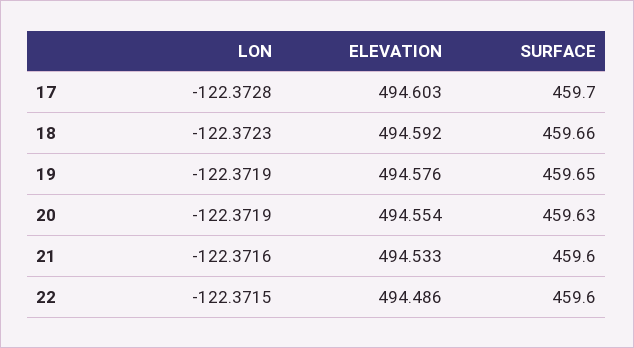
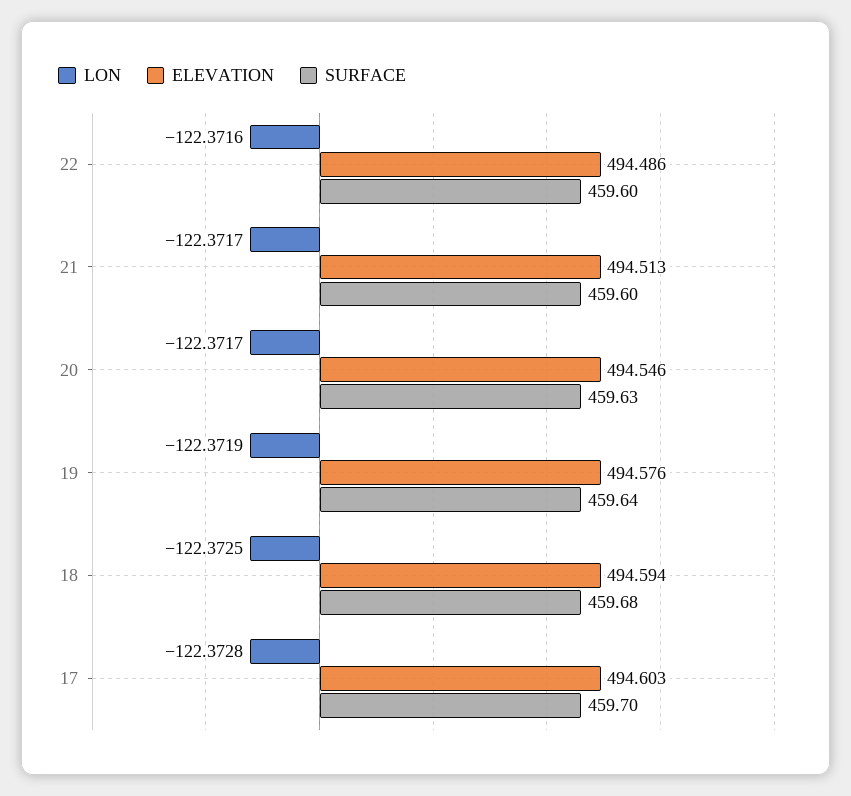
LON, 18: -122.3723 -> -122.3725
ELEVATION, 18: 494.592 -> 494.594
SURFACE, 18: 459.66 -> 459.68
SURFACE, 19: 459.65 -> 459.64
LON, 20: -122.3719 -> -122.3717
ELEVATION, 20: 494.554 -> 494.546
LON, 21: -122.3716 -> -122.3717
ELEVATION, 21: 494.533 -> 494.513
LON, 22: -122.3715 -> -122.3716

